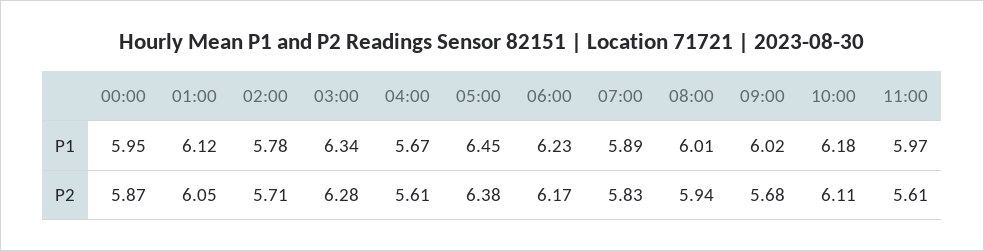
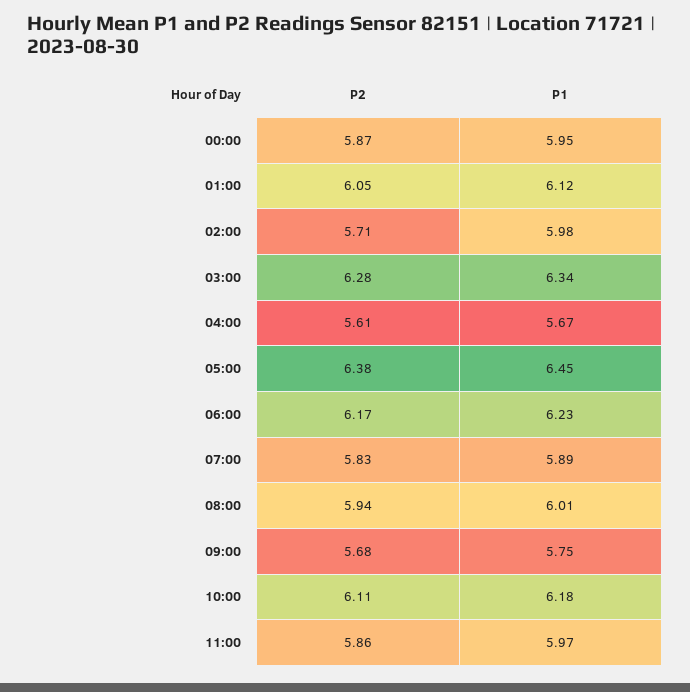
02:00, P1: 5.78 -> 5.98
09:00, P1: 6.02 -> 5.75
11:00, P2: 5.61 -> 5.86

